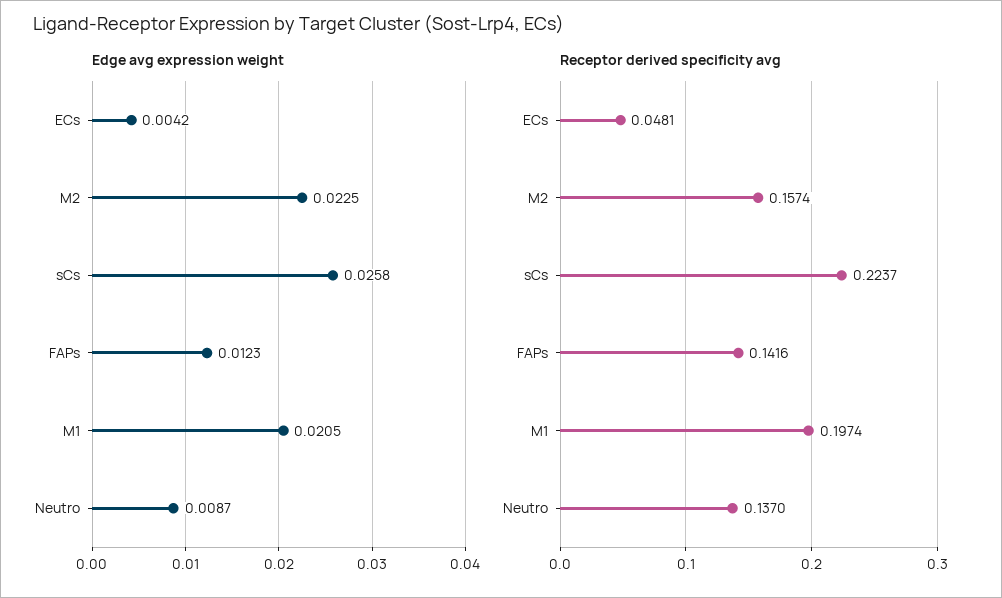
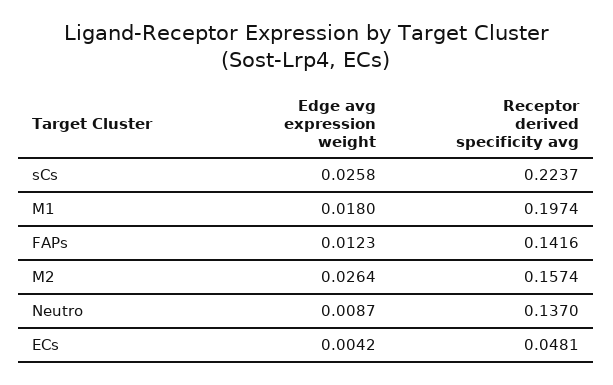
Edge avg expression weight, M2: 0.0225 -> 0.0264
Edge avg expression weight, M1: 0.0205 -> 0.018

